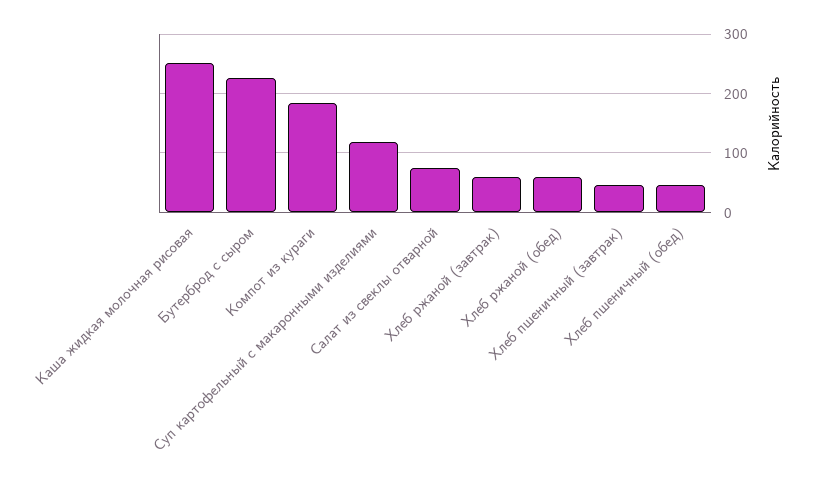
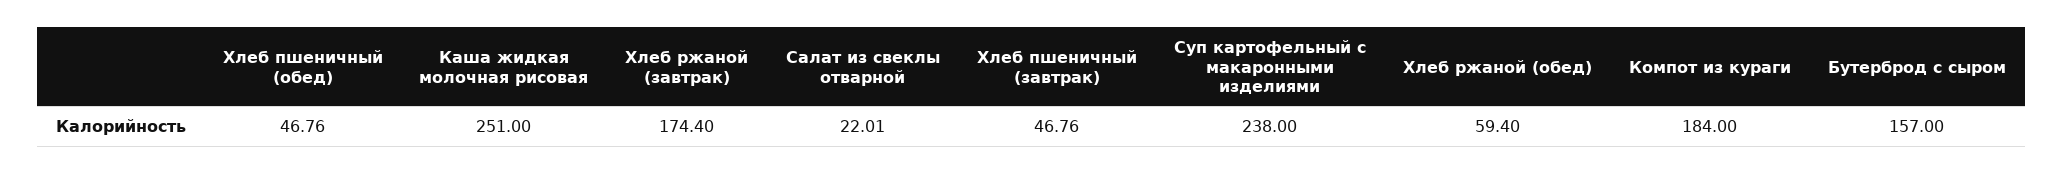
Бутерброд с сыром: 220 -> 157
Суп картофельный с макаронными изделиями: 120 -> 238
Салат из свеклы отварной: 80 -> 22.01
Хлеб ржаной (завтрак): 60 -> 174.4

